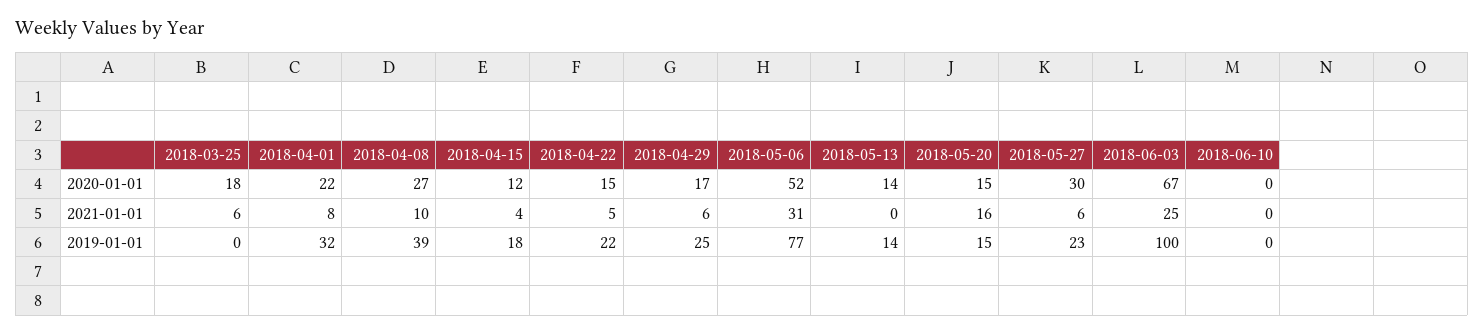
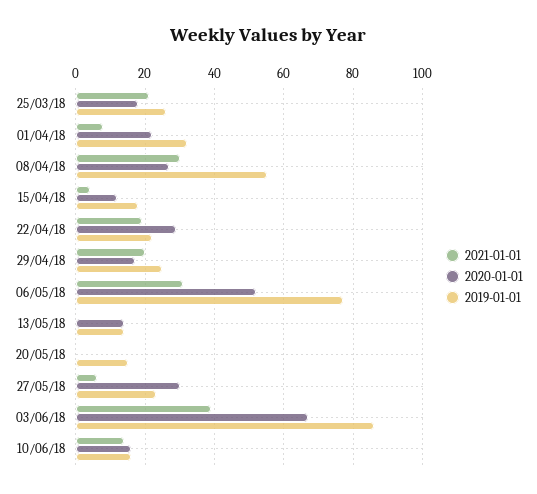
2020-01-01, 2018-04-22: 15 -> 30
2020-01-01, 2018-05-20: 15 -> 0
2020-01-01, 2018-06-10: 0 -> 15
2021-01-01, 2018-03-25: 6 -> 20
2021-01-01, 2018-04-08: 10 -> 30
2021-01-01, 2018-04-22: 5 -> 20
2021-01-01, 2018-04-29: 6 -> 20
2021-01-01, 2018-05-20: 16 -> 0
2021-01-01, 2018-06-03: 25 -> 40
2021-01-01, 2018-06-10: 0 -> 15
2019-01-01, 2018-03-25: 0 -> 25
2019-01-01, 2018-04-08: 39 -> 55
2019-01-01, 2018-06-03: 100 -> 85
2019-01-01, 2018-06-10: 0 -> 15

